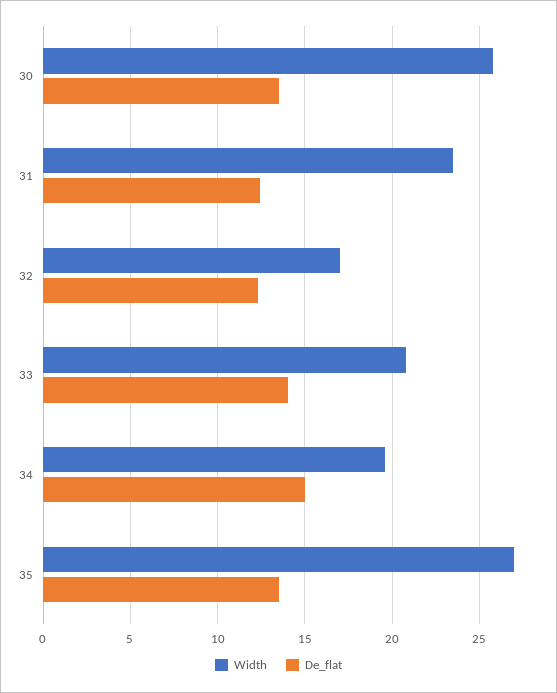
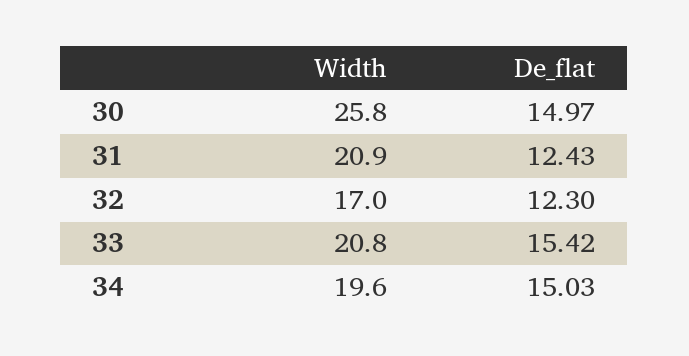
De_flat, 30: 13.5 -> 14.97
Width, 31: 23.5 -> 20.9
De_flat, 33: 14 -> 15.42
Width, 35: 27 -> none
De_flat, 35: 13.5 -> none

